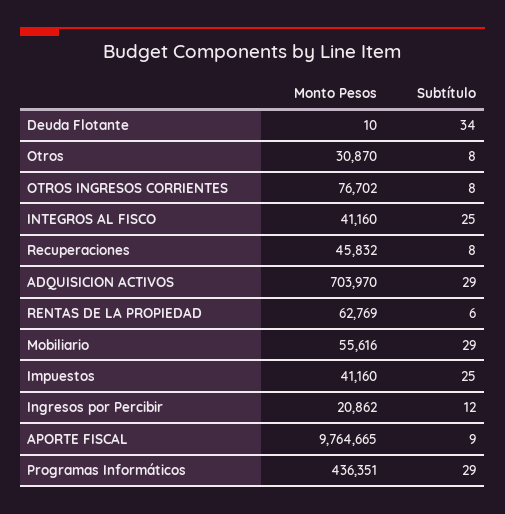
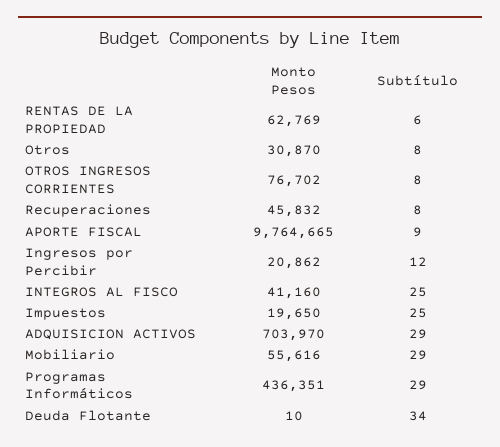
Monto Pesos, Impuestos: 41160 -> 19650

